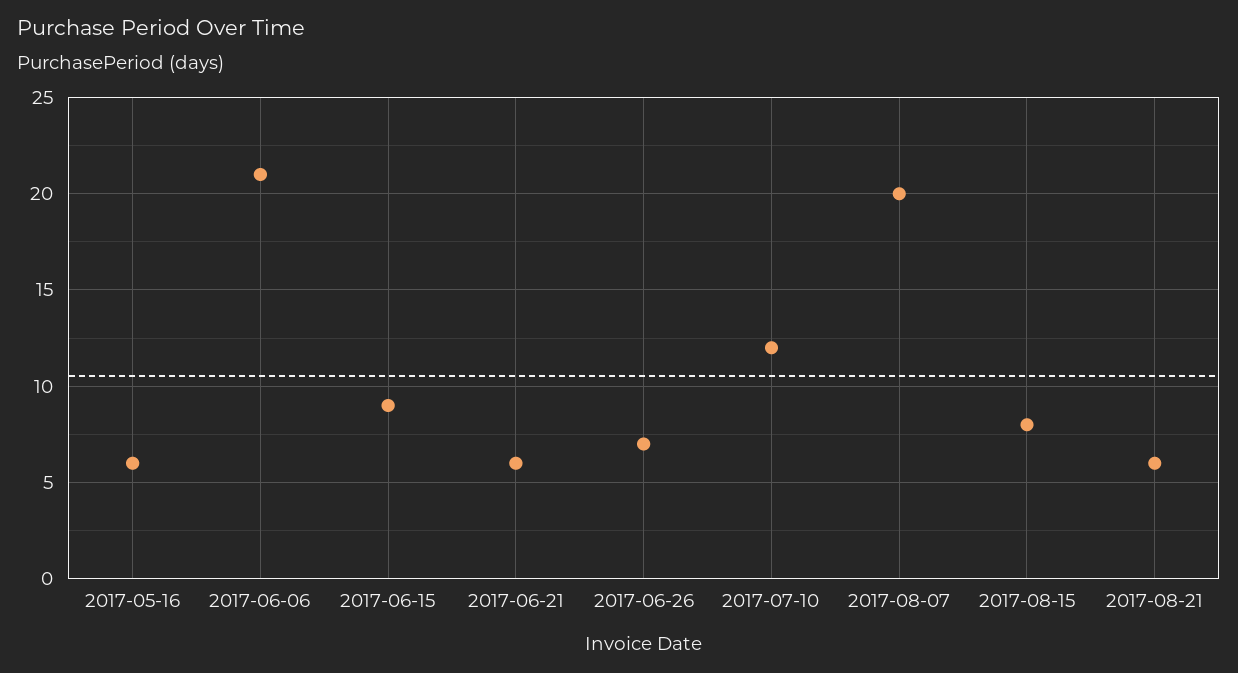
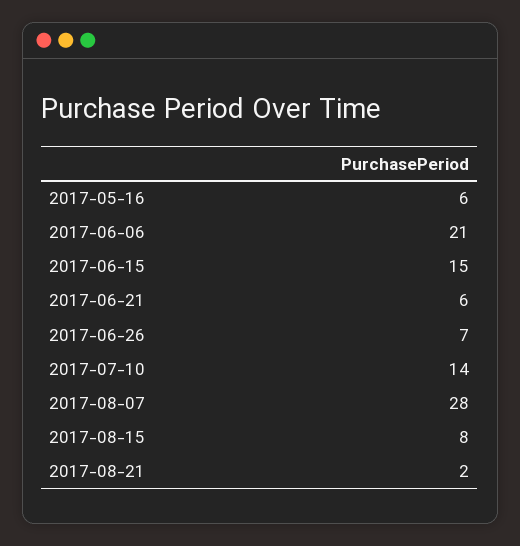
2017-06-15: 9 -> 15
2017-07-10: 12 -> 14
2017-08-07: 20 -> 28
2017-08-21: 6 -> 2

